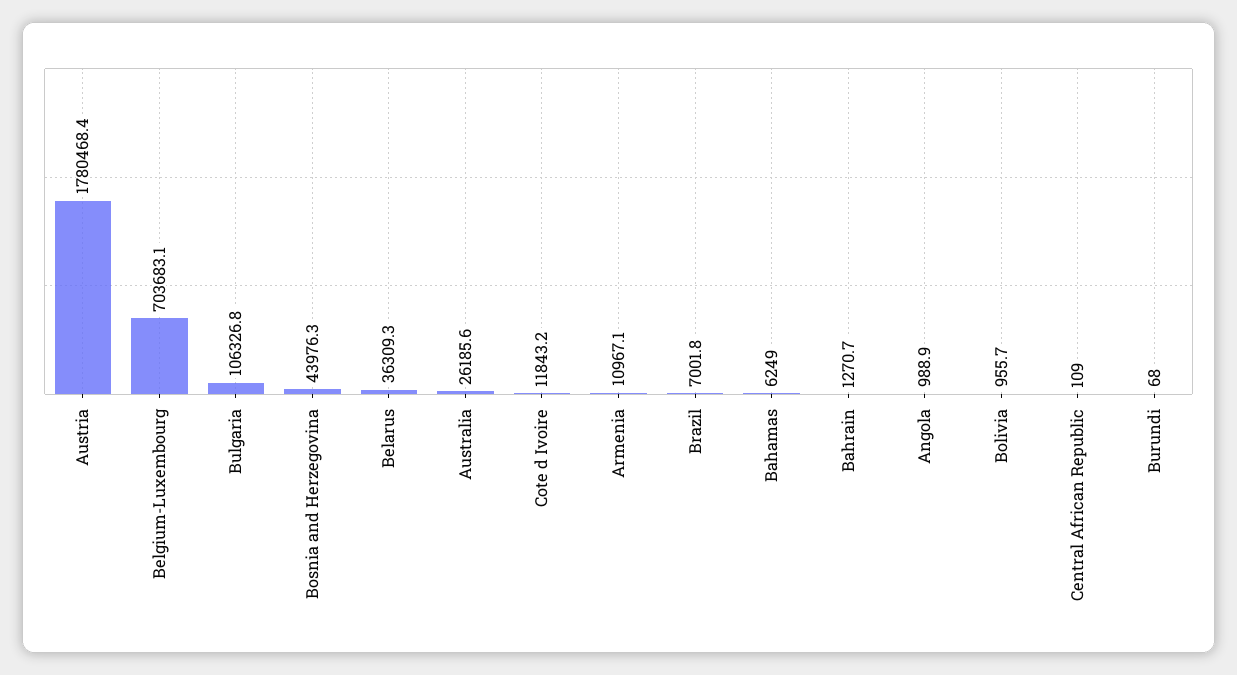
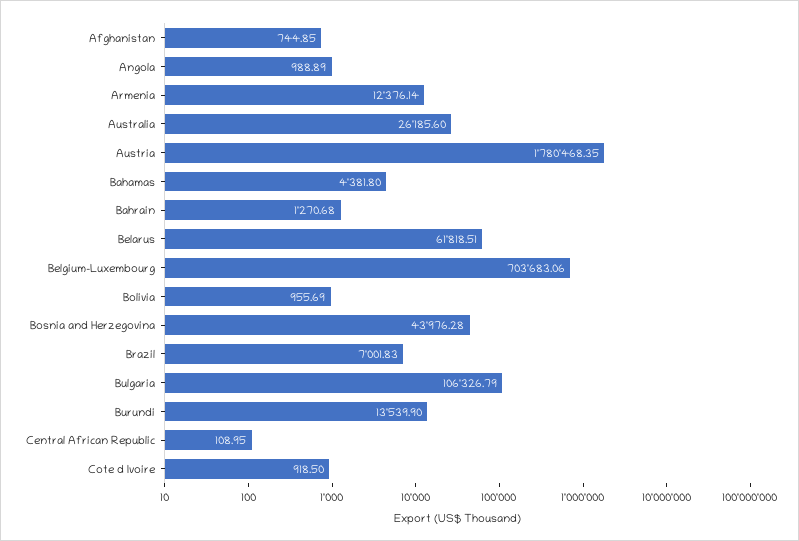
Belarus: 36309.3 -> 61818.51
Cote d Ivoire: 11843.2 -> 918.5
Armenia: 10967.1 -> 12376.14
Bahamas: 6249 -> 4381.8
Burundi: 68 -> 13539.9
Afghanistan: none -> 744.85

